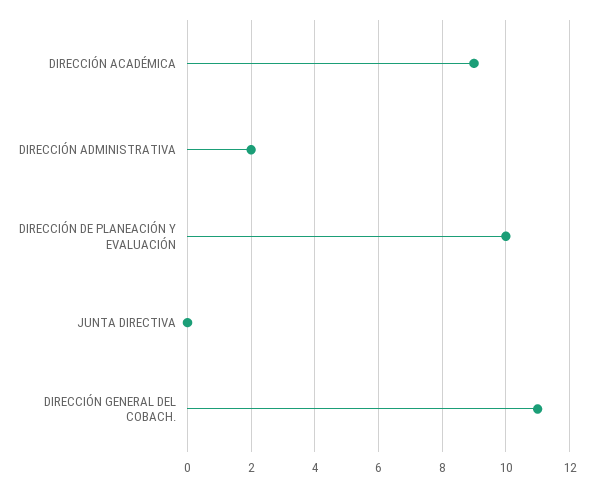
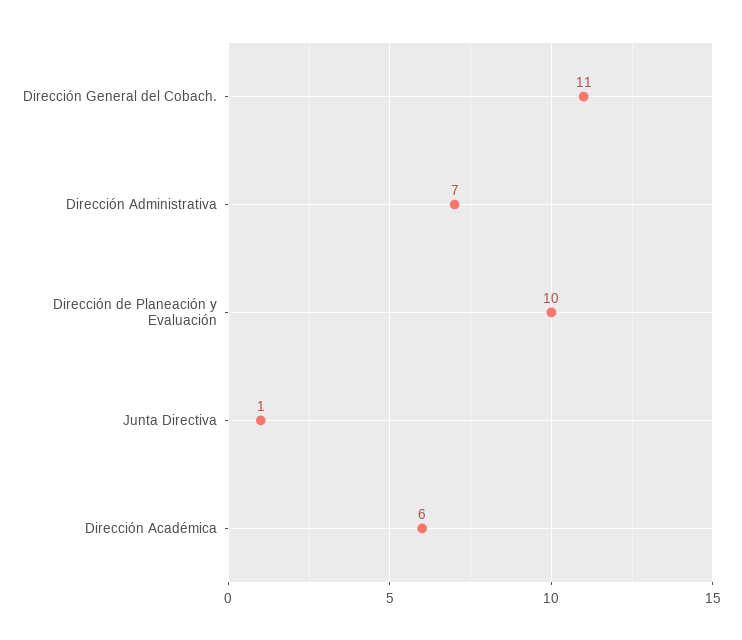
DIRECCIÓN ACADÉMICA: 9 -> 6
DIRECCIÓN ADMINISTRATIVA: 2 -> 7
JUNTA DIRECTIVA: 0 -> 1

